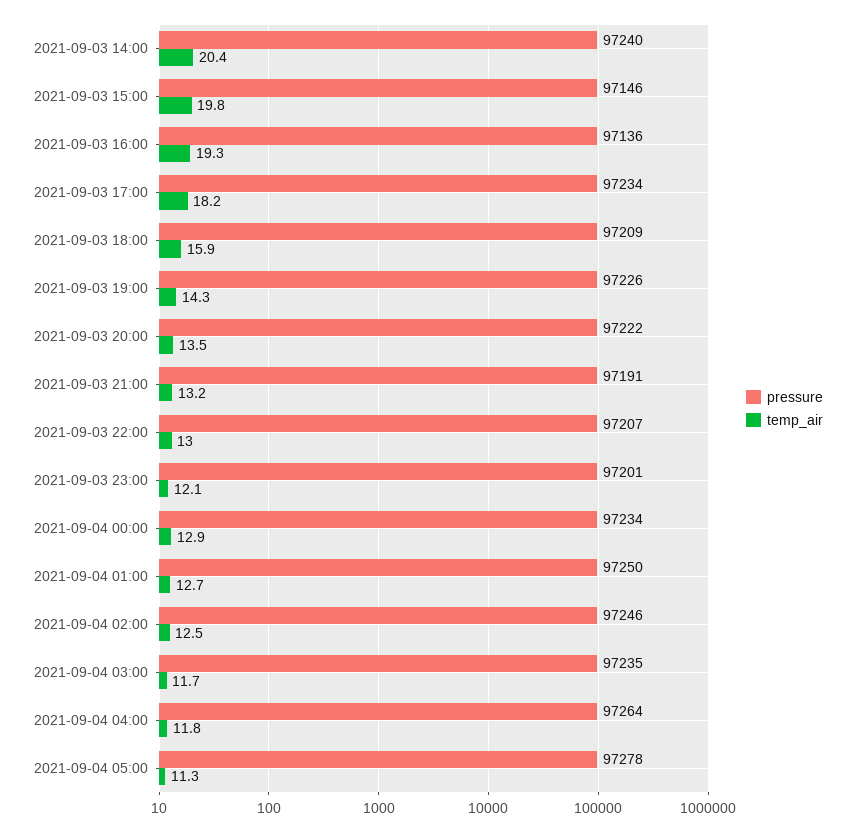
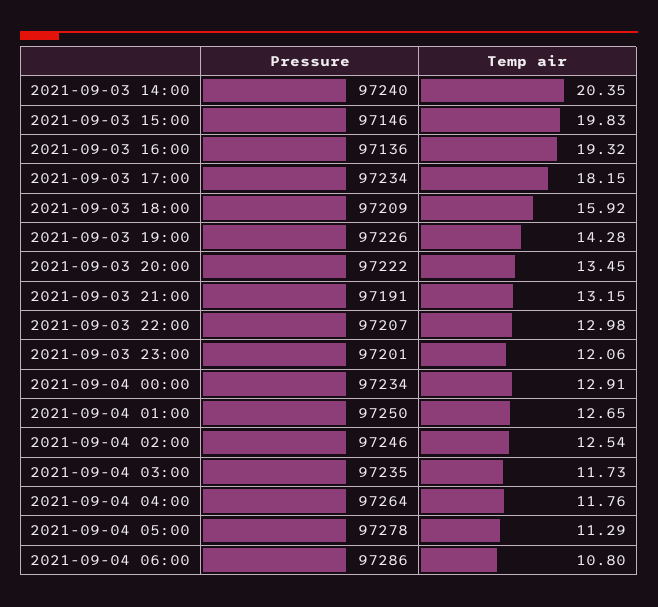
pressure, 2021-09-04 06:00: none -> 97286
temp_air, 2021-09-04 06:00: none -> 10.8

